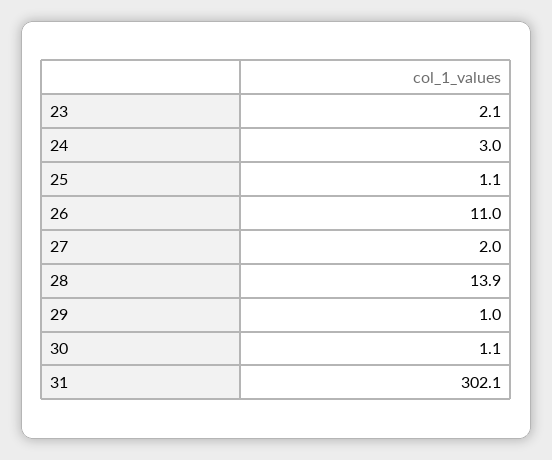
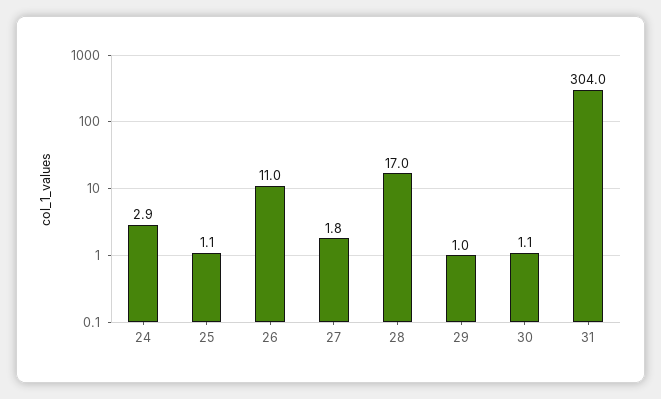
23: 2.1 -> none
24: 3 -> 2.9
27: 2 -> 1.8
28: 13.9 -> 17
31: 302.1 -> 304

